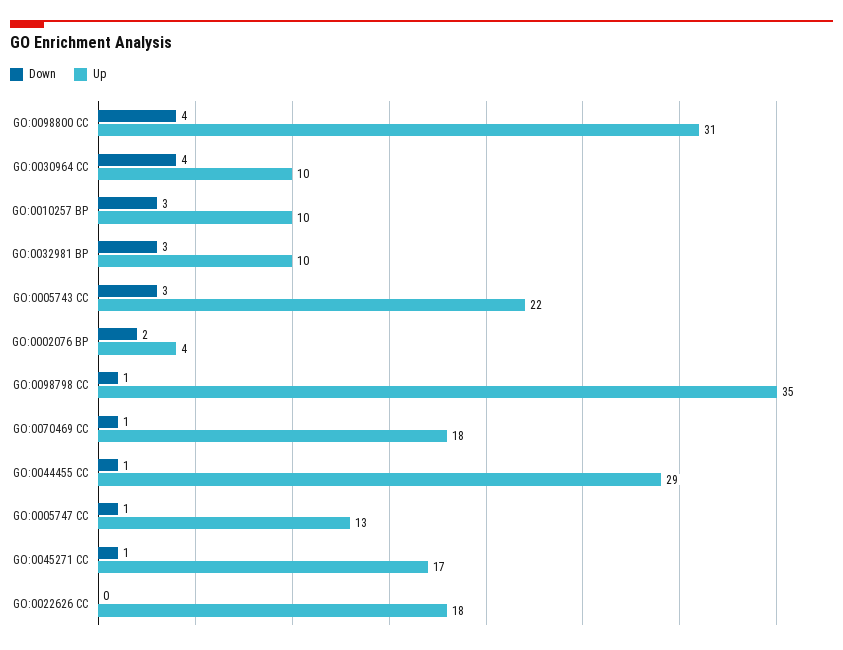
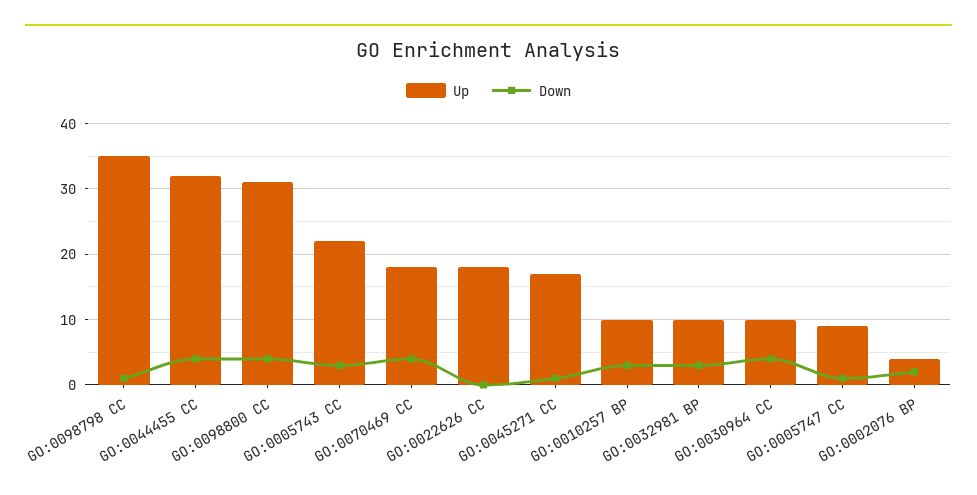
Down, GO:0070469 CC: 1 -> 4
Down, GO:0044455 CC: 1 -> 4
Up, GO:0044455 CC: 29 -> 32
Up, GO:0005747 CC: 13 -> 9

